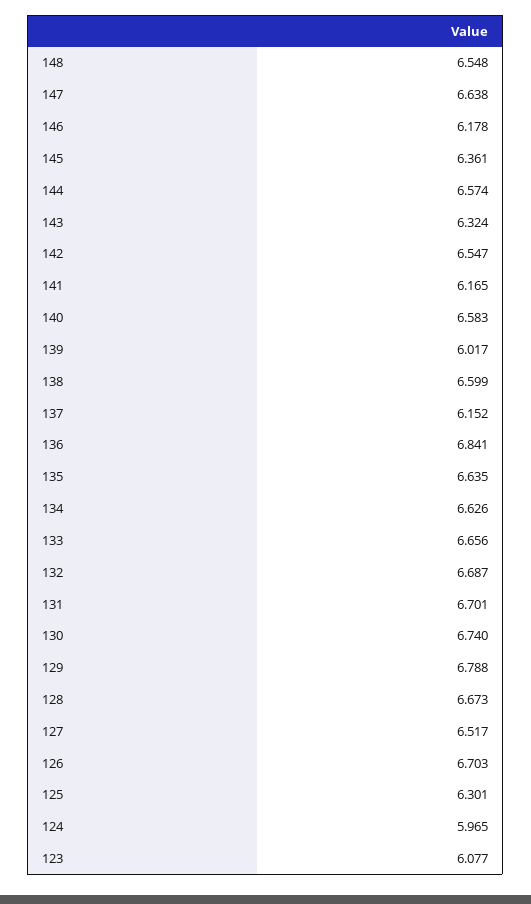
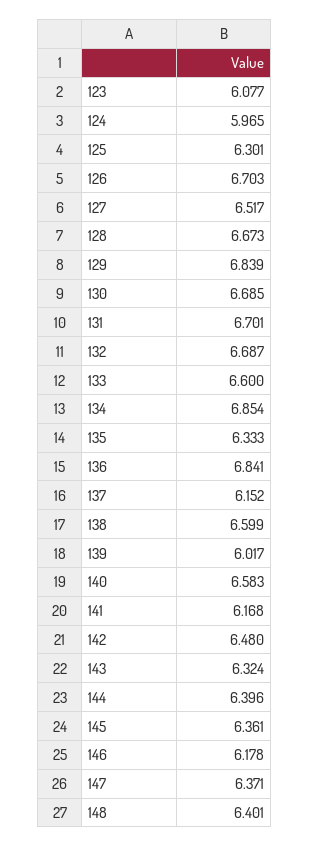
148: 6.548 -> 6.401
147: 6.638 -> 6.371
144: 6.574 -> 6.396
142: 6.547 -> 6.48
141: 6.165 -> 6.168
135: 6.635 -> 6.333
134: 6.626 -> 6.854
133: 6.656 -> 6.6
130: 6.74 -> 6.685
129: 6.788 -> 6.839

